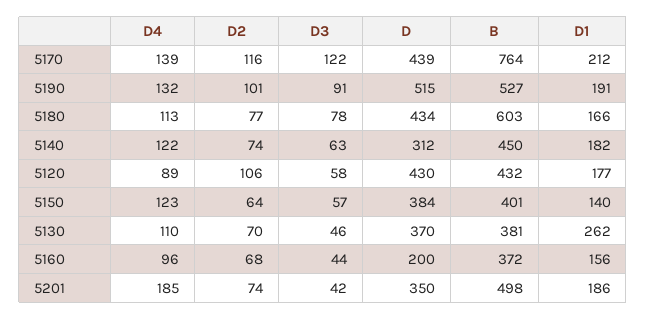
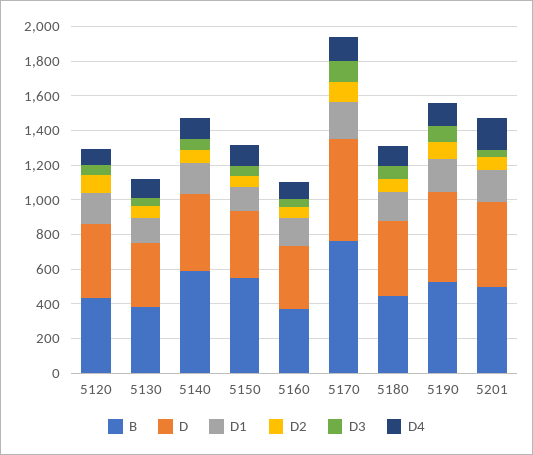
D, 5170: 439 -> 600
B, 5180: 603 -> 450
D, 5140: 312 -> 450
B, 5140: 450 -> 600
B, 5150: 401 -> 550
D1, 5130: 262 -> 150
D, 5160: 200 -> 350
D, 5201: 350 -> 500

